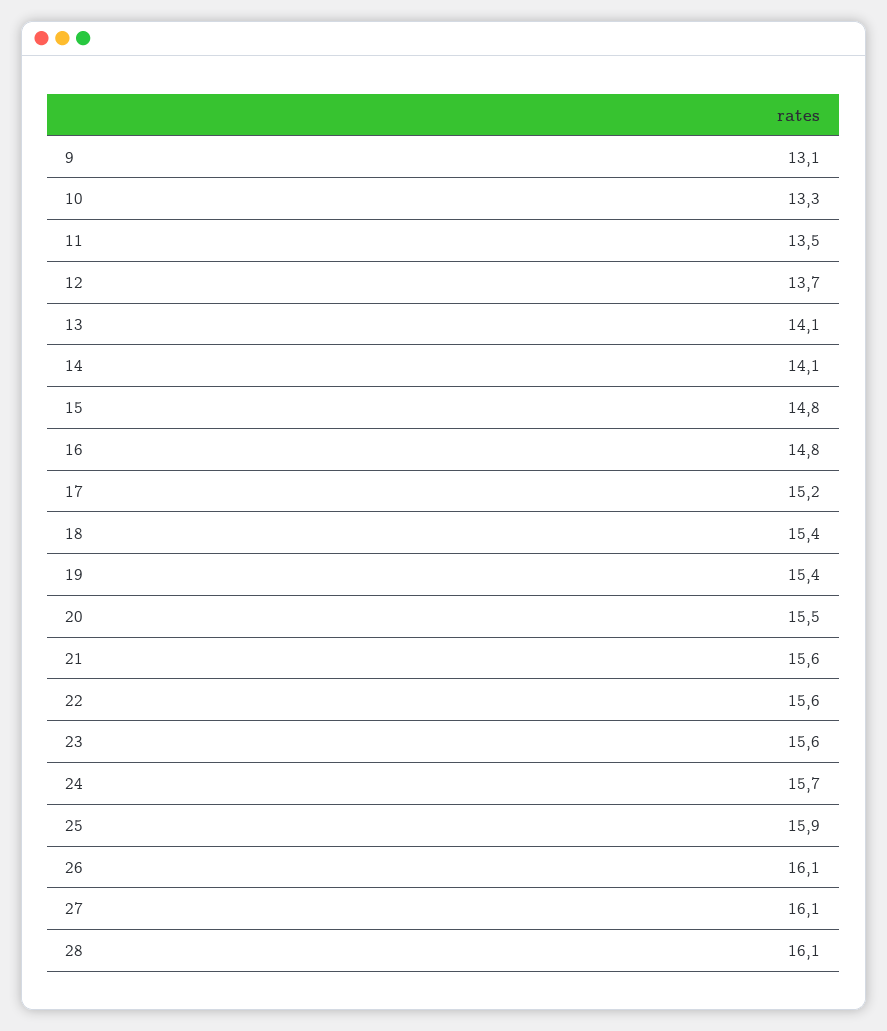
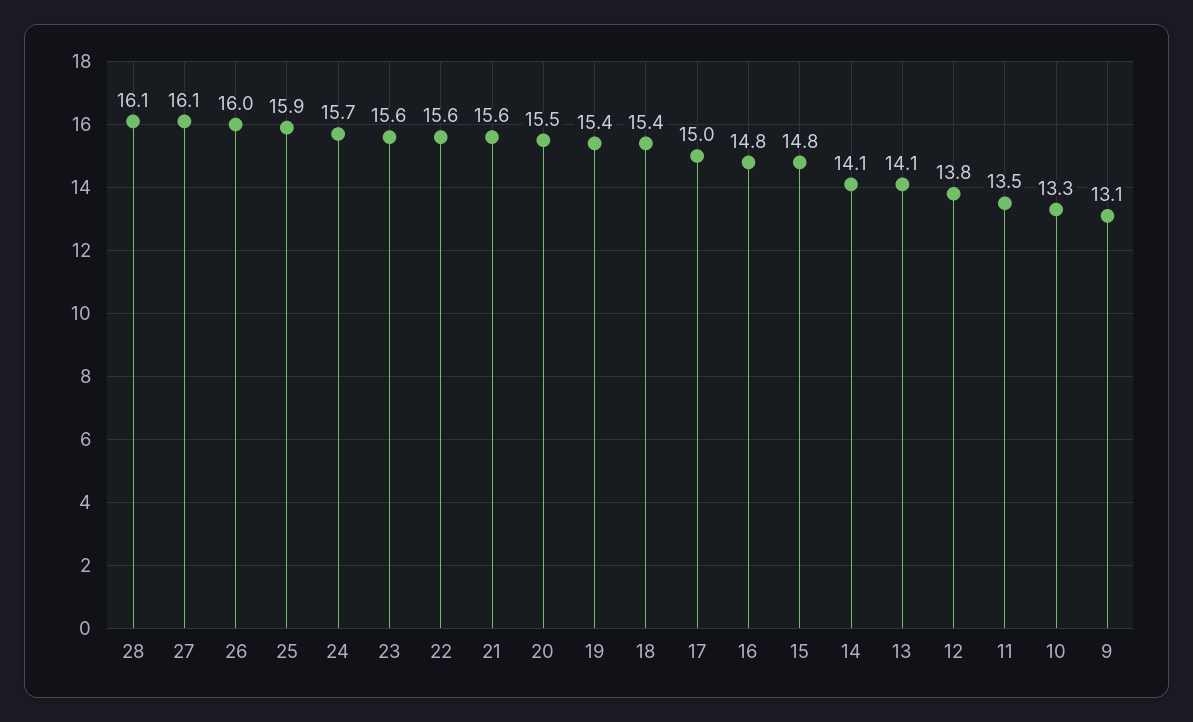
12: 13.7 -> 13.8
17: 15.2 -> 15
26: 16.1 -> 16

